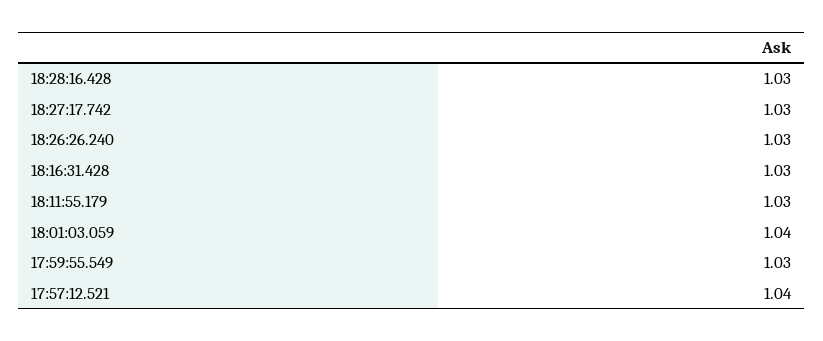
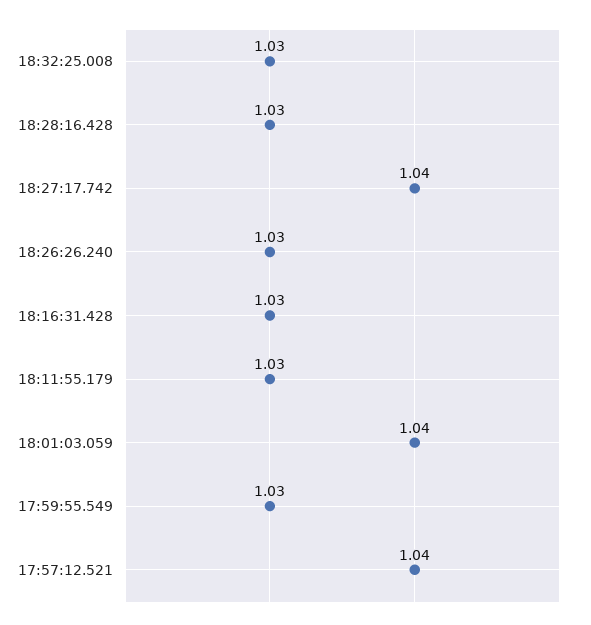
18:27:17.742: 1.03 -> 1.04
18:32:25.008: none -> 1.03

